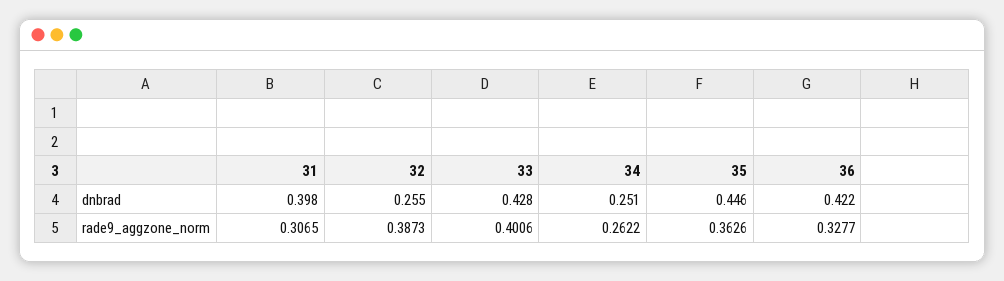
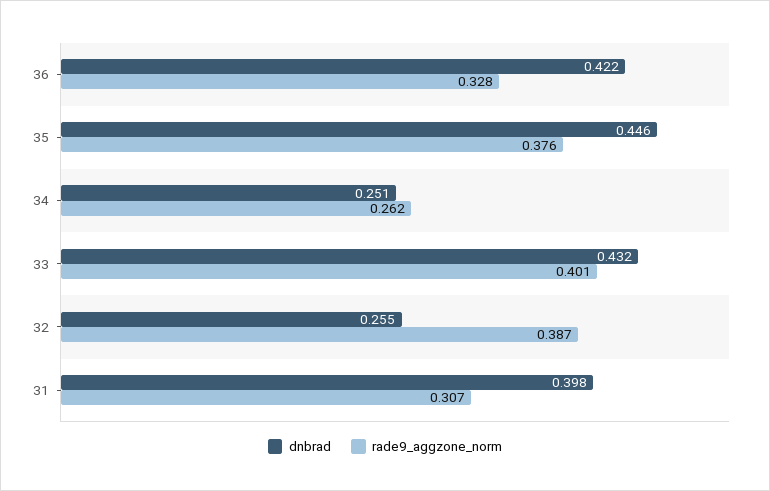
dnbrad, 33: 0.428 -> 0.432
rade9_aggzone_norm, 35: 0.3626 -> 0.376

